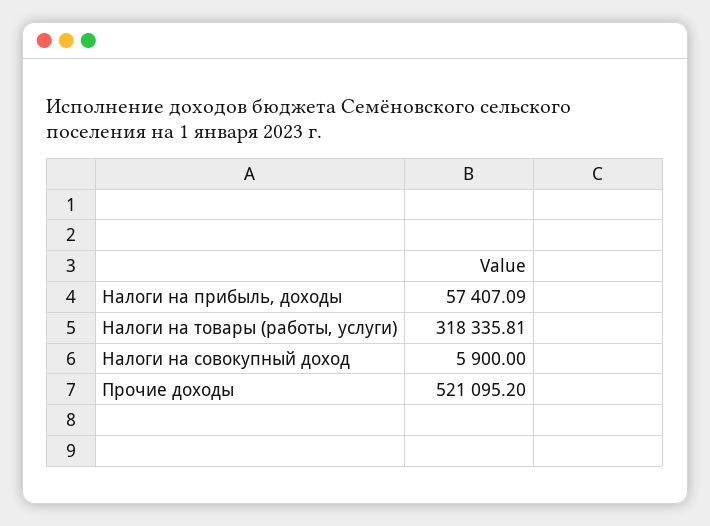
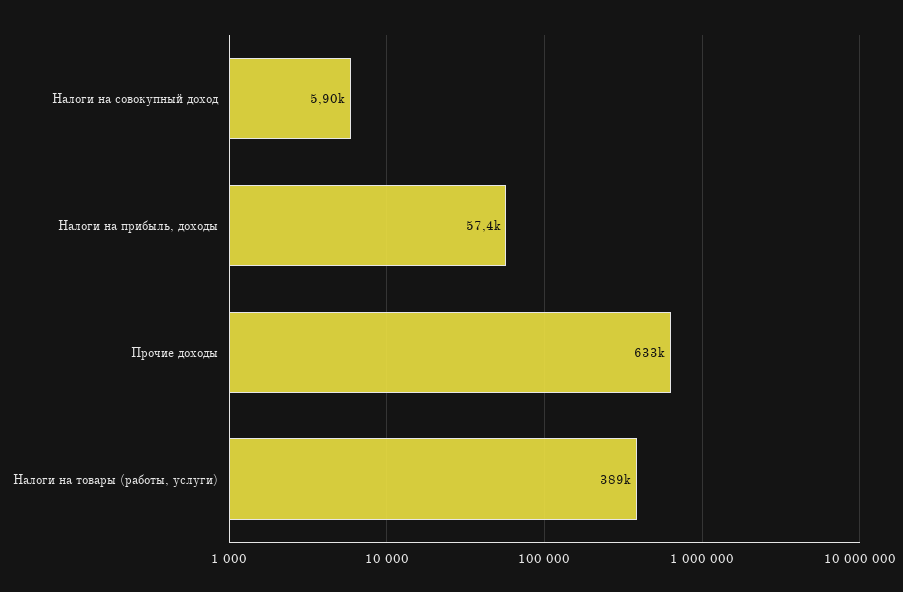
Налоги на товары (работы, услуги): 318335.81 -> 389000
Прочие доходы: 521095.2 -> 633000

